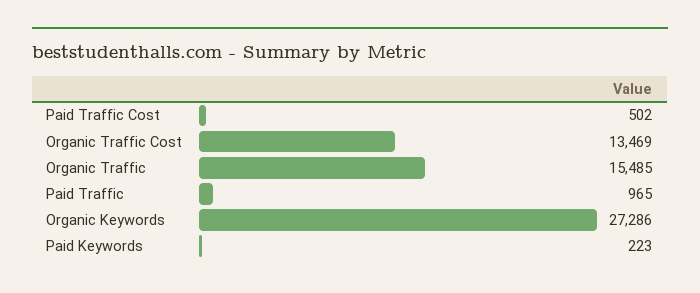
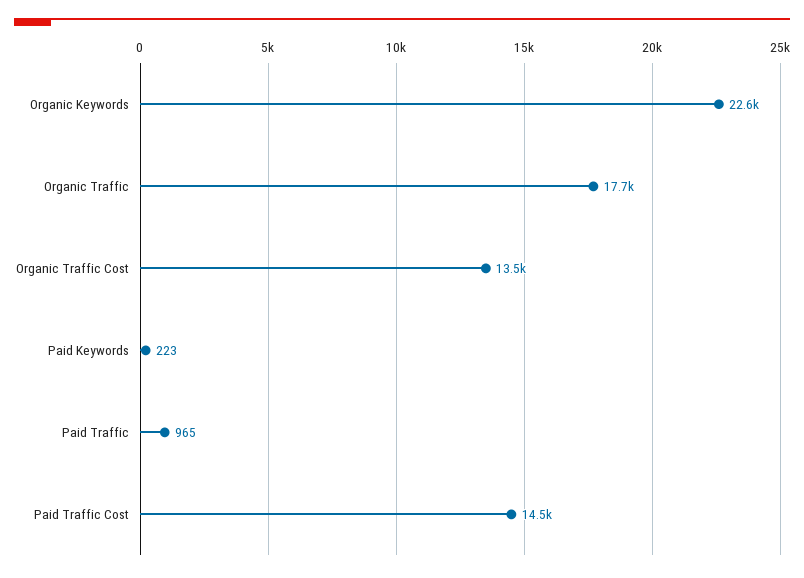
Paid Traffic Cost: 502 -> 14500
Organic Traffic: 15485 -> 17700
Organic Keywords: 27286 -> 22600

